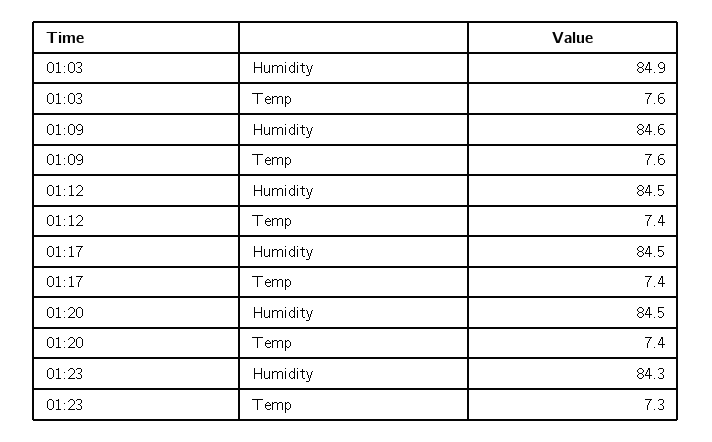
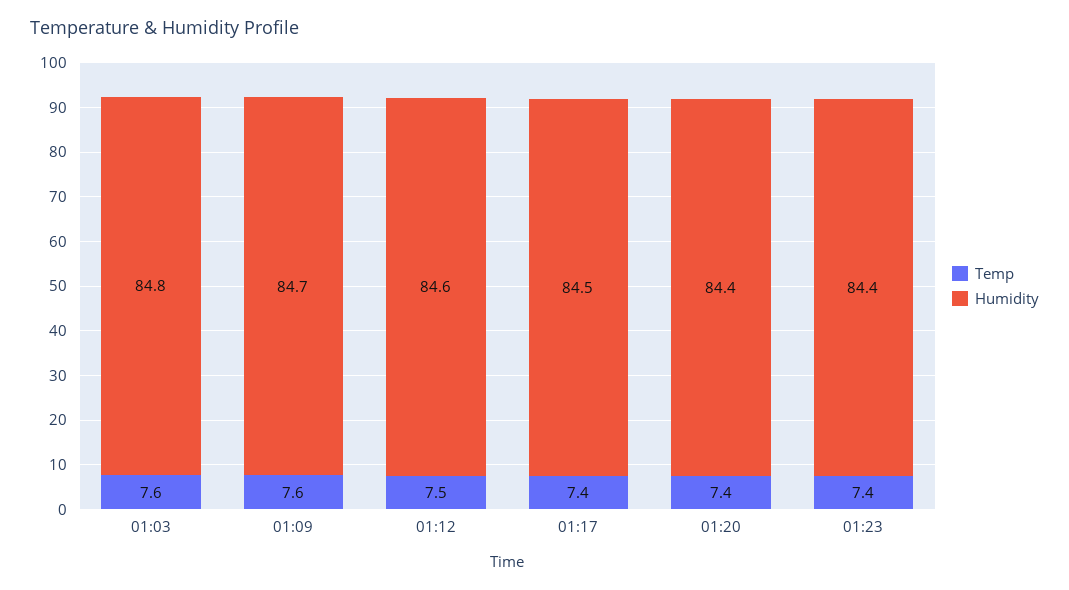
Humidity, 01:03: 84.9 -> 84.8
Humidity, 01:09: 84.6 -> 84.7
Humidity, 01:12: 84.5 -> 84.6
Temp, 01:12: 7.4 -> 7.5
Humidity, 01:20: 84.5 -> 84.4
Humidity, 01:23: 84.3 -> 84.4
Temp, 01:23: 7.3 -> 7.4

